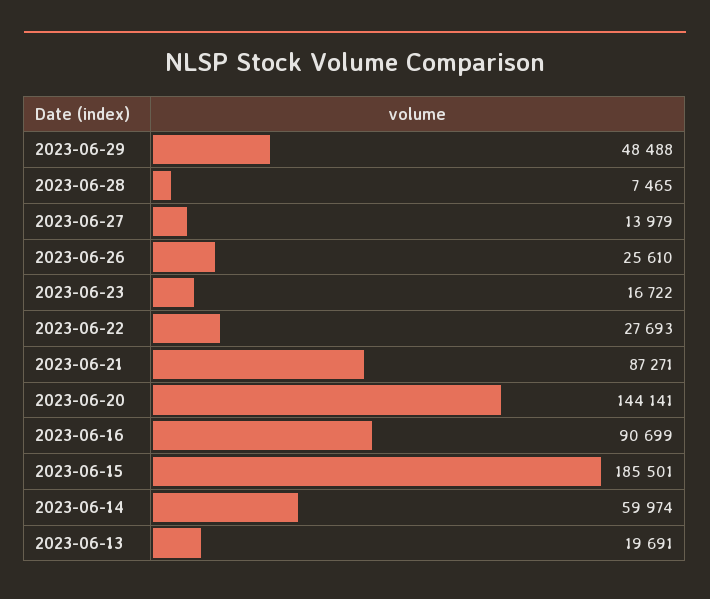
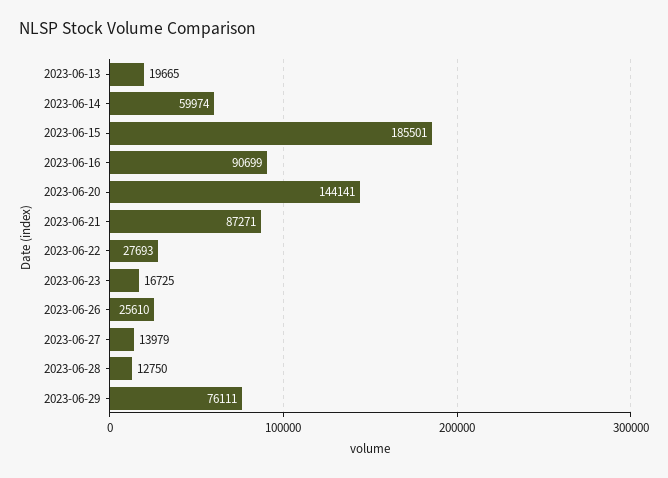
2023-06-29: 48488 -> 76111
2023-06-28: 7465 -> 12750
2023-06-23: 16722 -> 16725
2023-06-13: 19691 -> 19665

